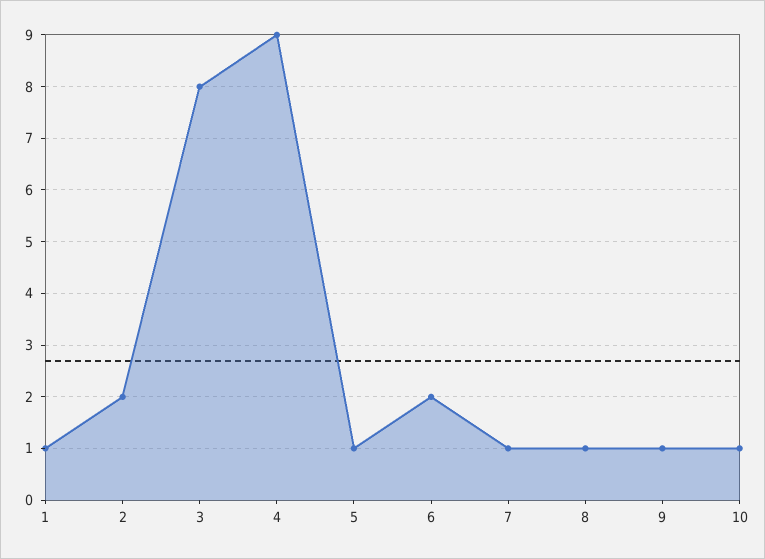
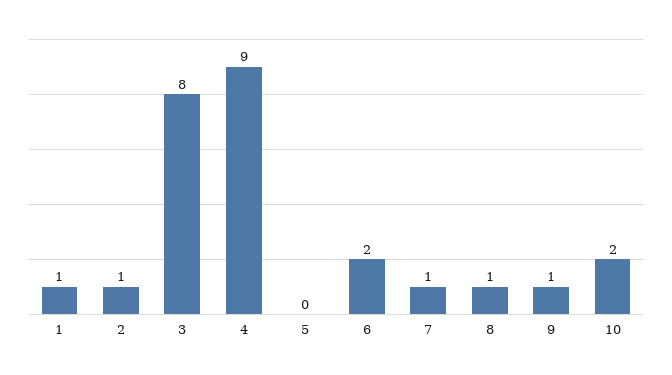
2: 2 -> 1
5: 1 -> 0
10: 1 -> 2

